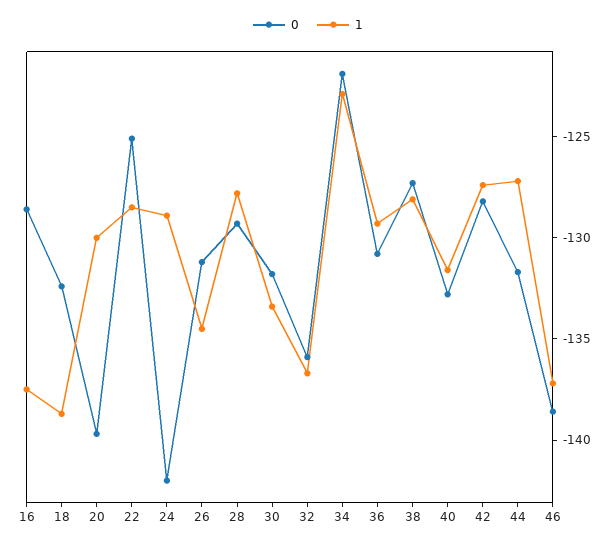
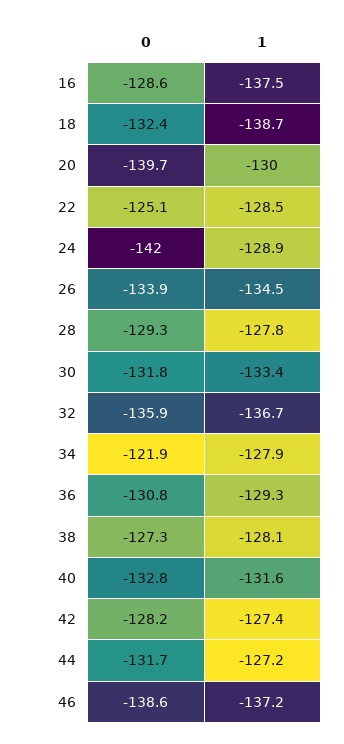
0, 26: -131 -> -133.9
1, 34: -123 -> -127.9

